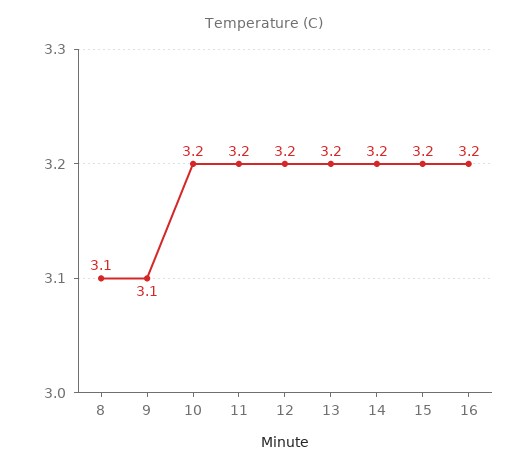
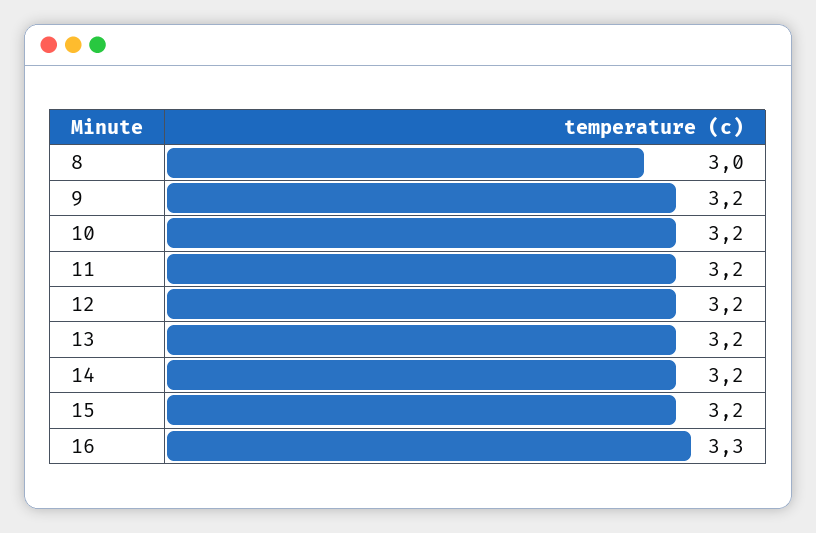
8: 3.1 -> 3
9: 3.1 -> 3.2
16: 3.2 -> 3.3

